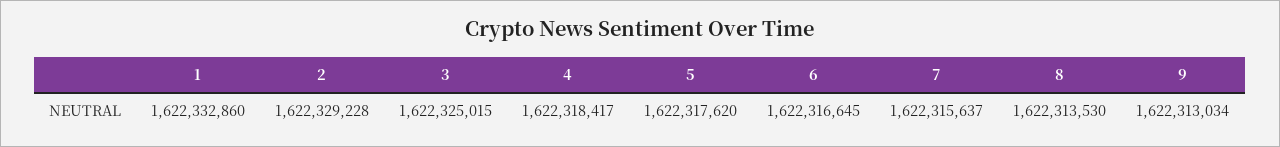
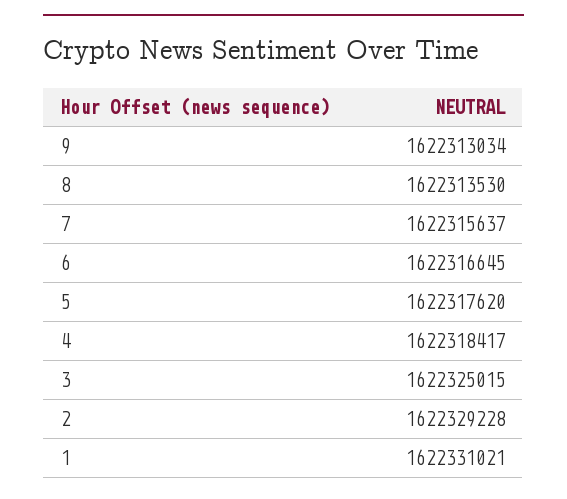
1: 1622332860 -> 1622331021

